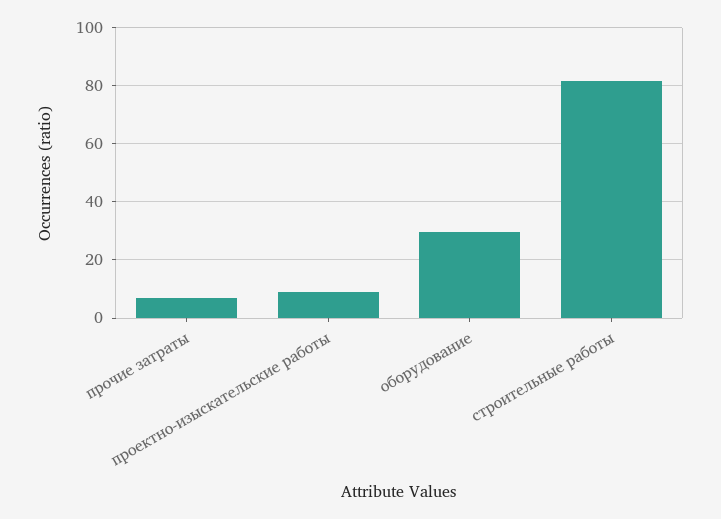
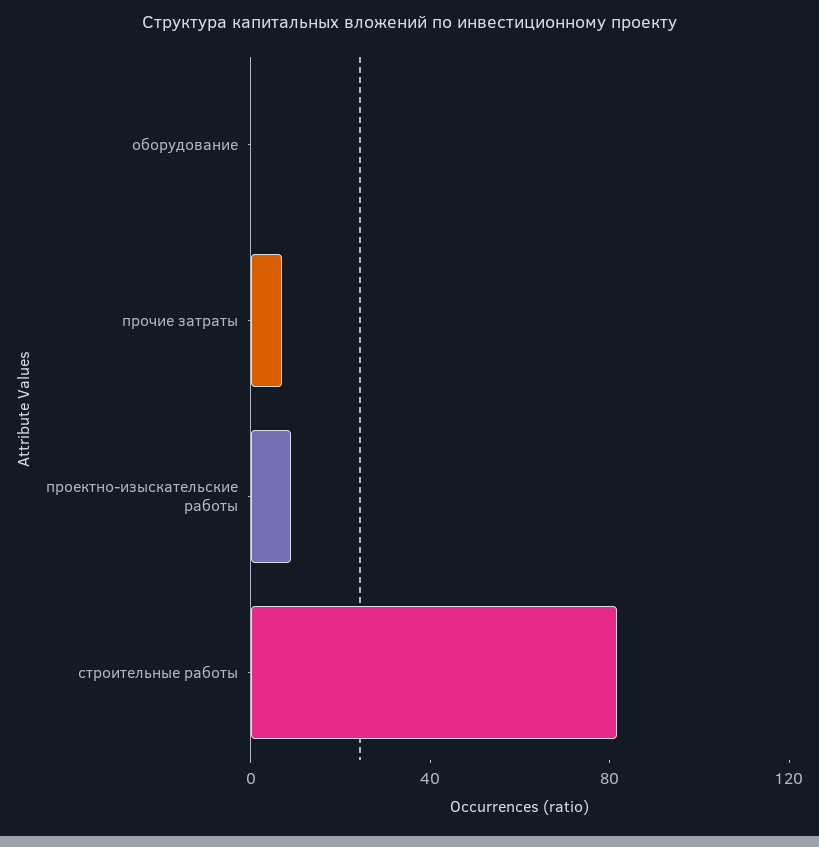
оборудование: 30 -> 0

